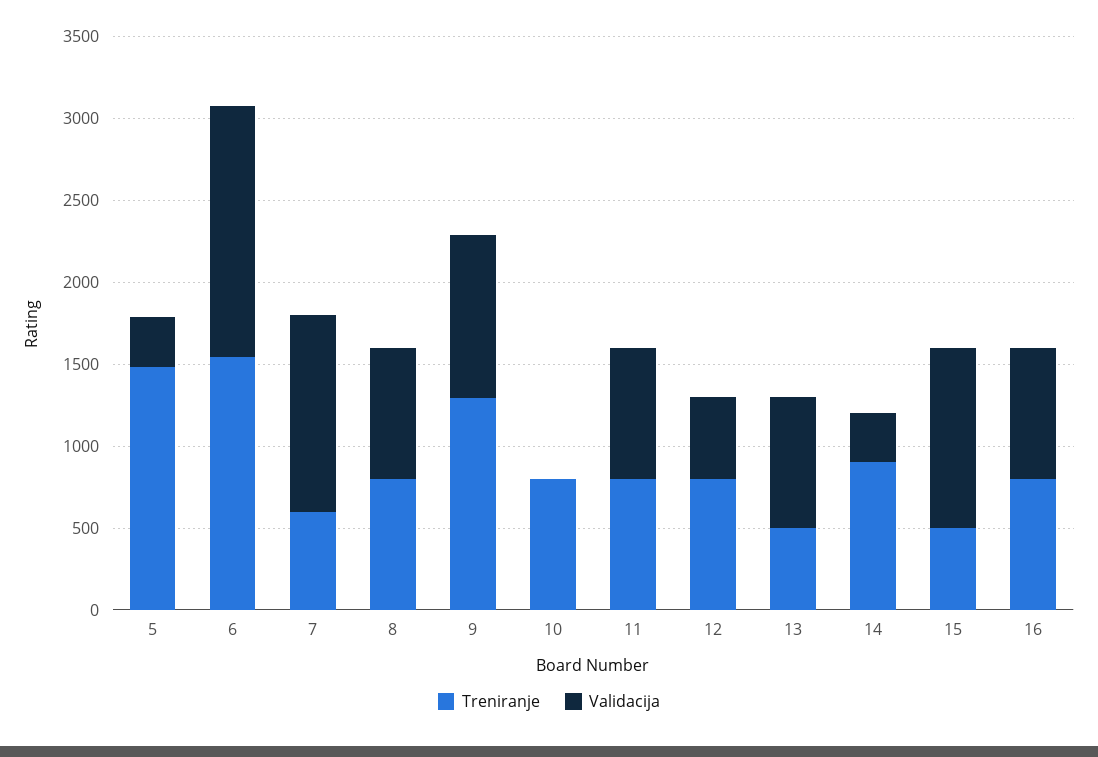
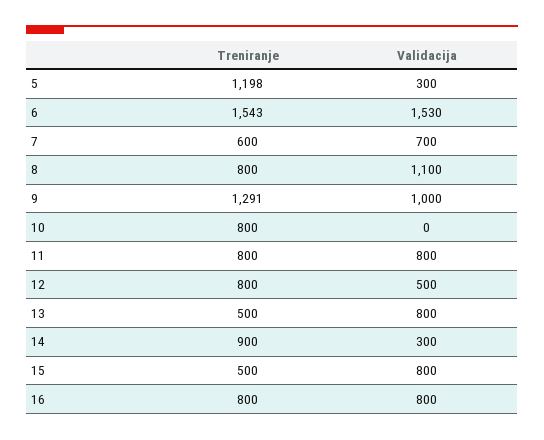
Treniranje, 5: 1500 -> 1198
Validacija, 7: 1200 -> 700
Validacija, 8: 800 -> 1100
Validacija, 15: 1100 -> 800

